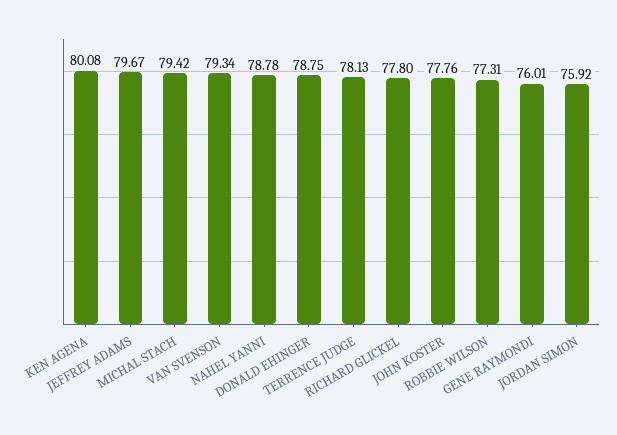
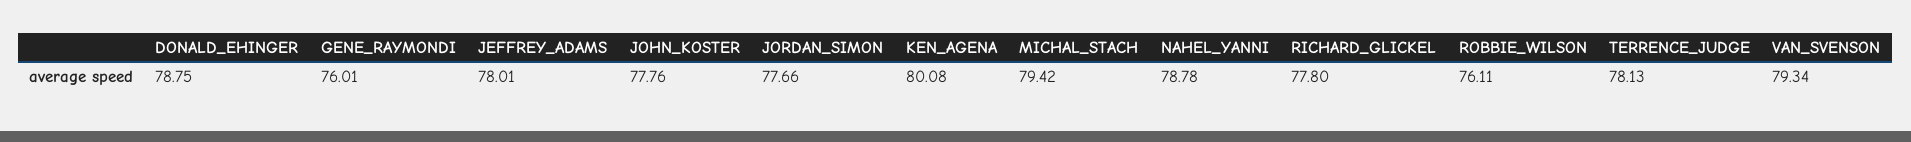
JEFFREY ADAMS: 79.67 -> 78.01
ROBBIE WILSON: 77.31 -> 76.11
JORDAN SIMON: 75.92 -> 77.66

